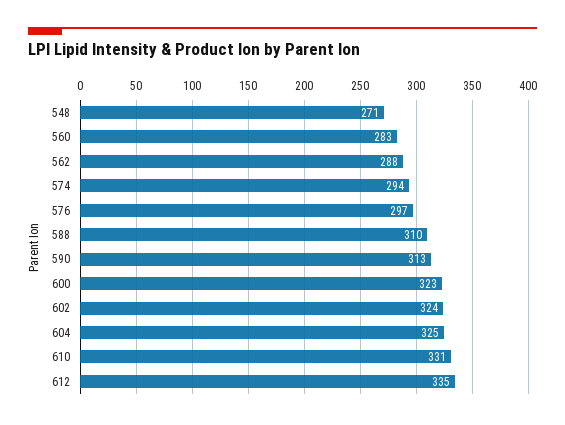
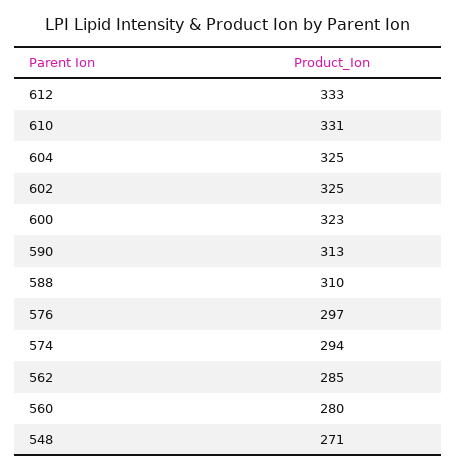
560: 283 -> 280
562: 288 -> 285
602: 324 -> 325
612: 335 -> 333

